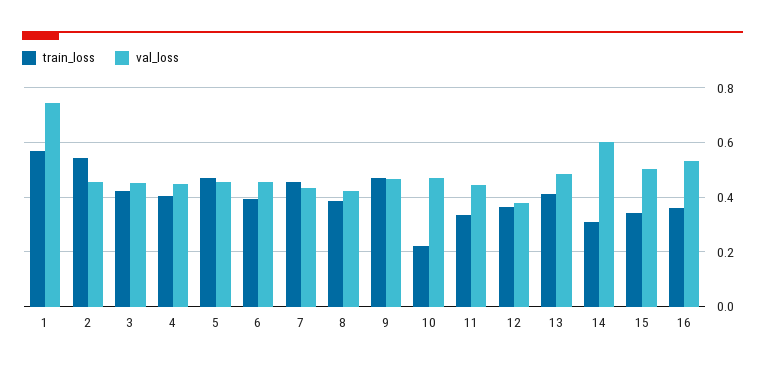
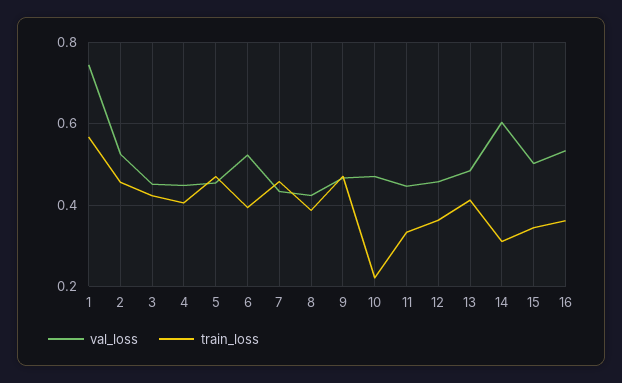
train_loss, 2: 0.55 -> 0.46
val_loss, 2: 0.45 -> 0.52
val_loss, 6: 0.45 -> 0.52
val_loss, 12: 0.375 -> 0.46

